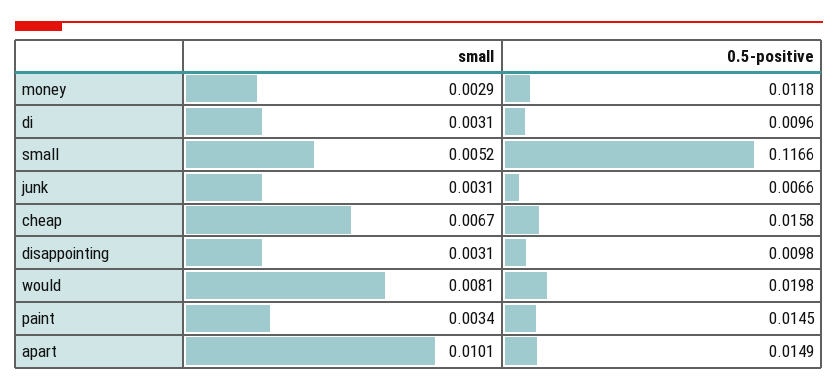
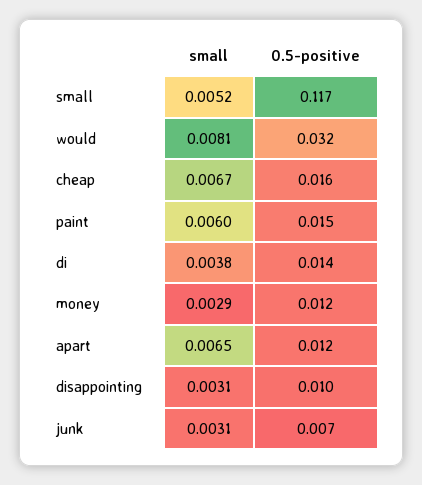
small, di: 0.0031 -> 0.0038
0.5-positive, di: 0.0096 -> 0.014
0.5-positive, would: 0.0198 -> 0.032
small, paint: 0.0034 -> 0.006
small, apart: 0.0101 -> 0.0065
0.5-positive, apart: 0.0149 -> 0.012

